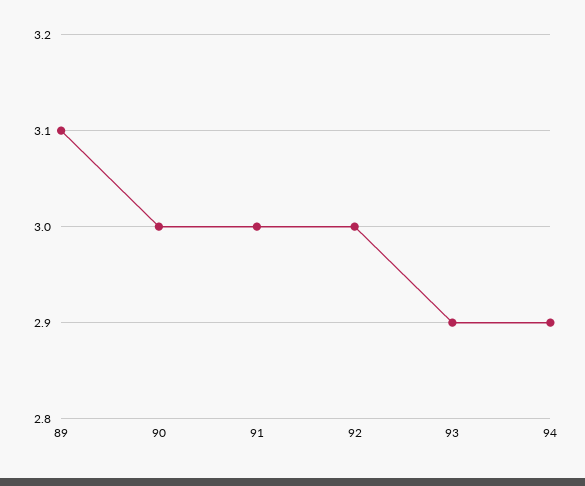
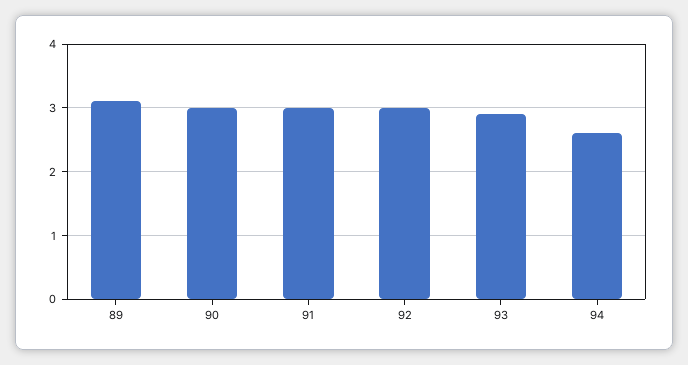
94: 2.9 -> 2.6

